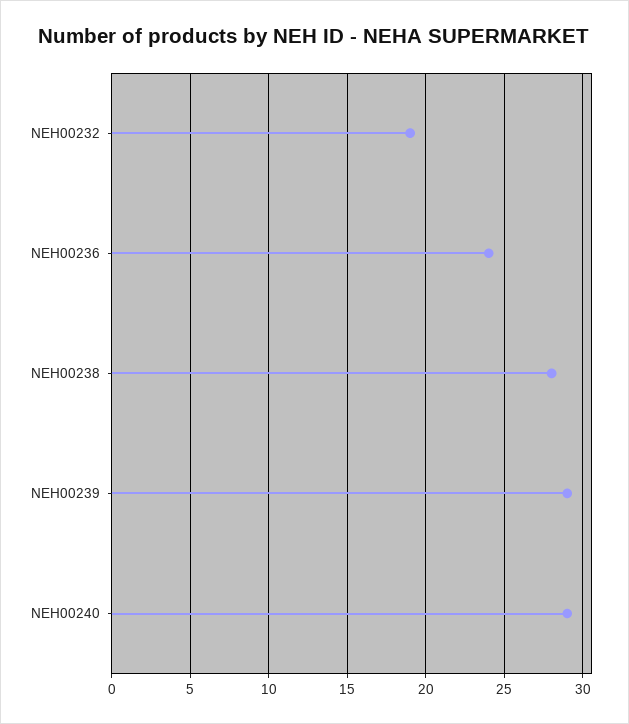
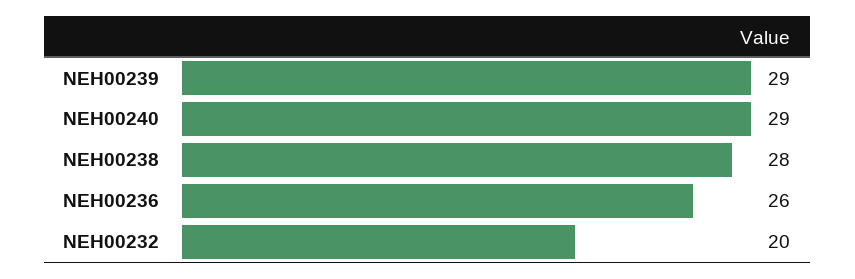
NEH00232: 19 -> 20
NEH00236: 24 -> 26

